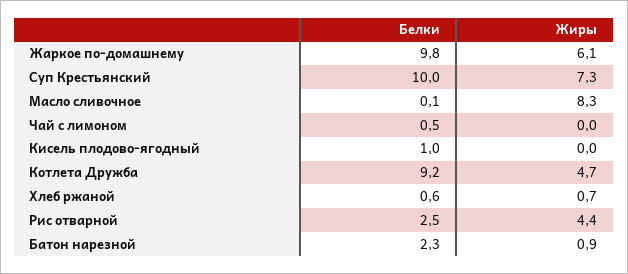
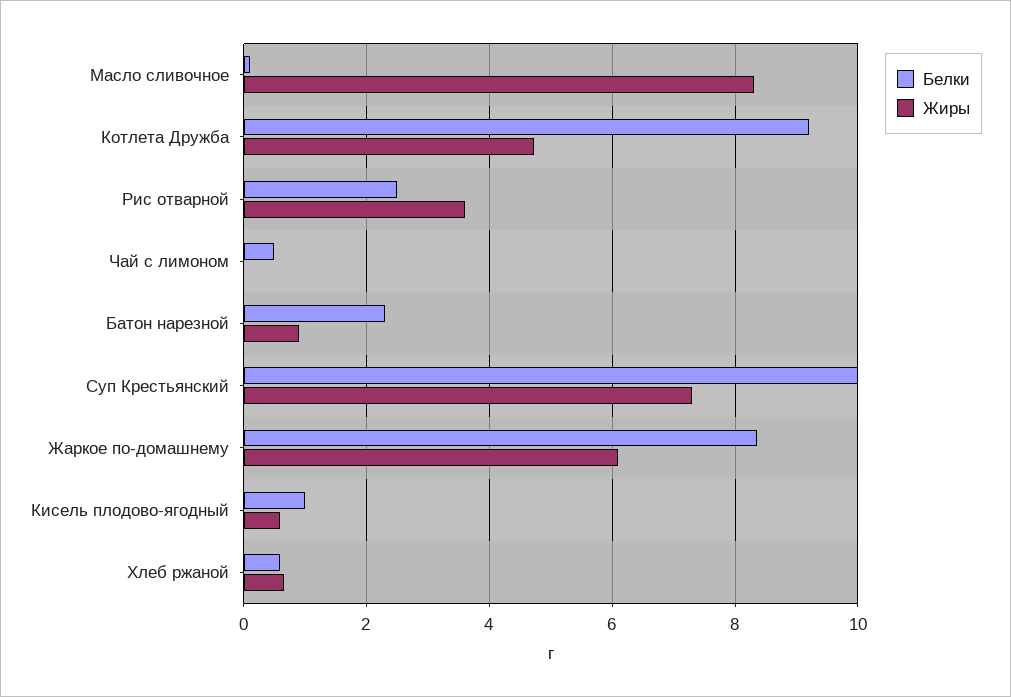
Белки, Жаркое по-домашнему: 9.8 -> 8.4
Жиры, Кисель плодово-ягодный: 0 -> 0.6
Жиры, Рис отварной: 4.4 -> 3.6

